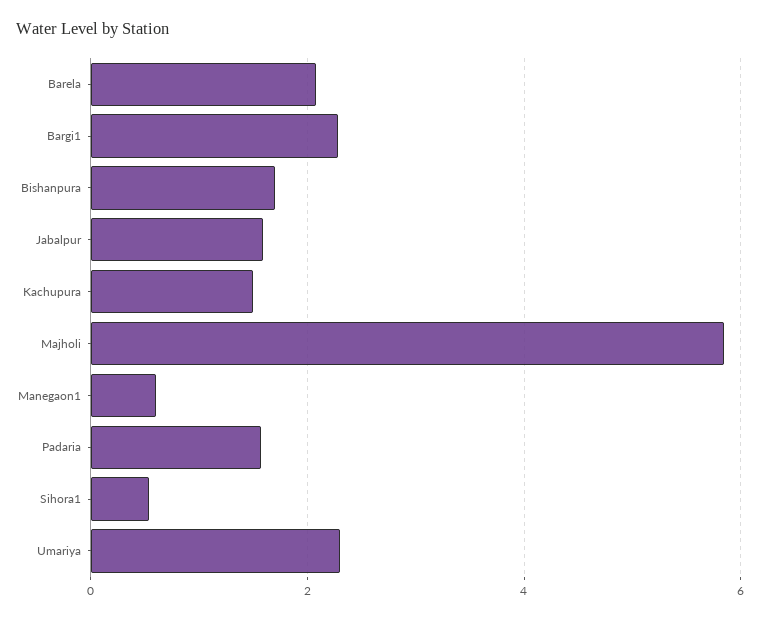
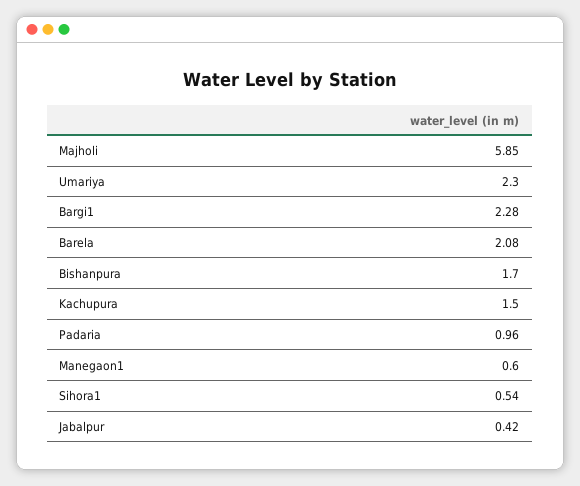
Jabalpur: 1.6 -> 0.42
Padaria: 1.6 -> 0.96

